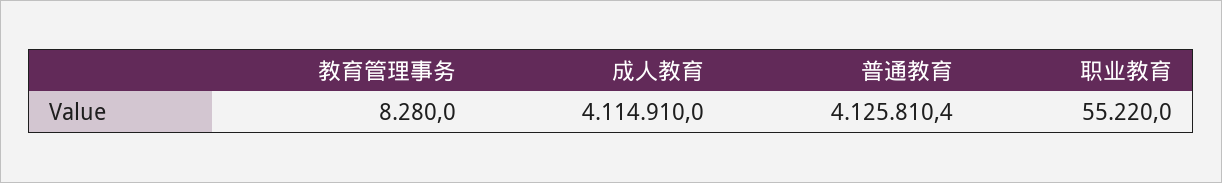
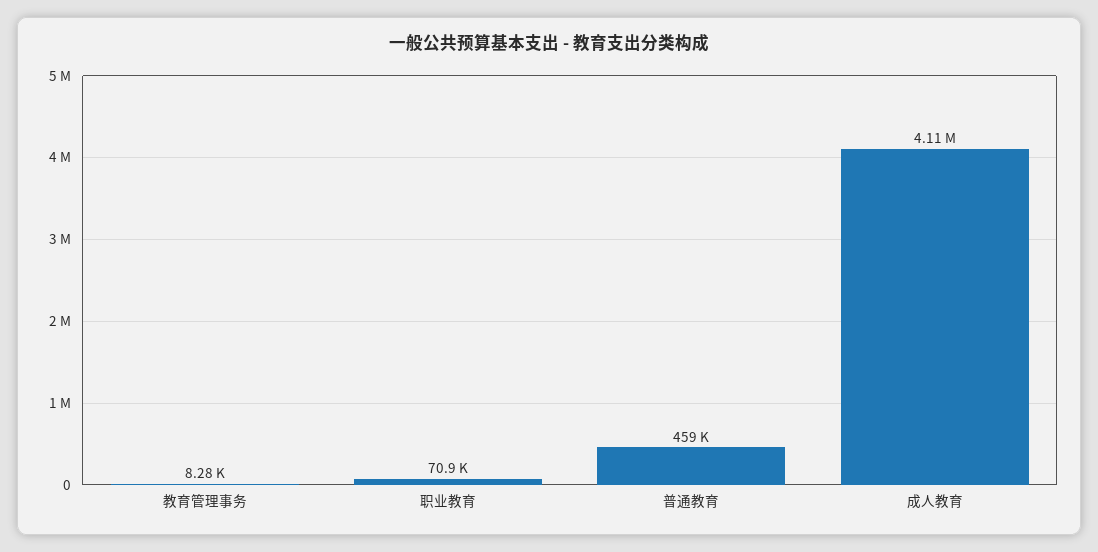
普通教育: 4125810.4 -> 459000
职业教育: 55220 -> 70900

